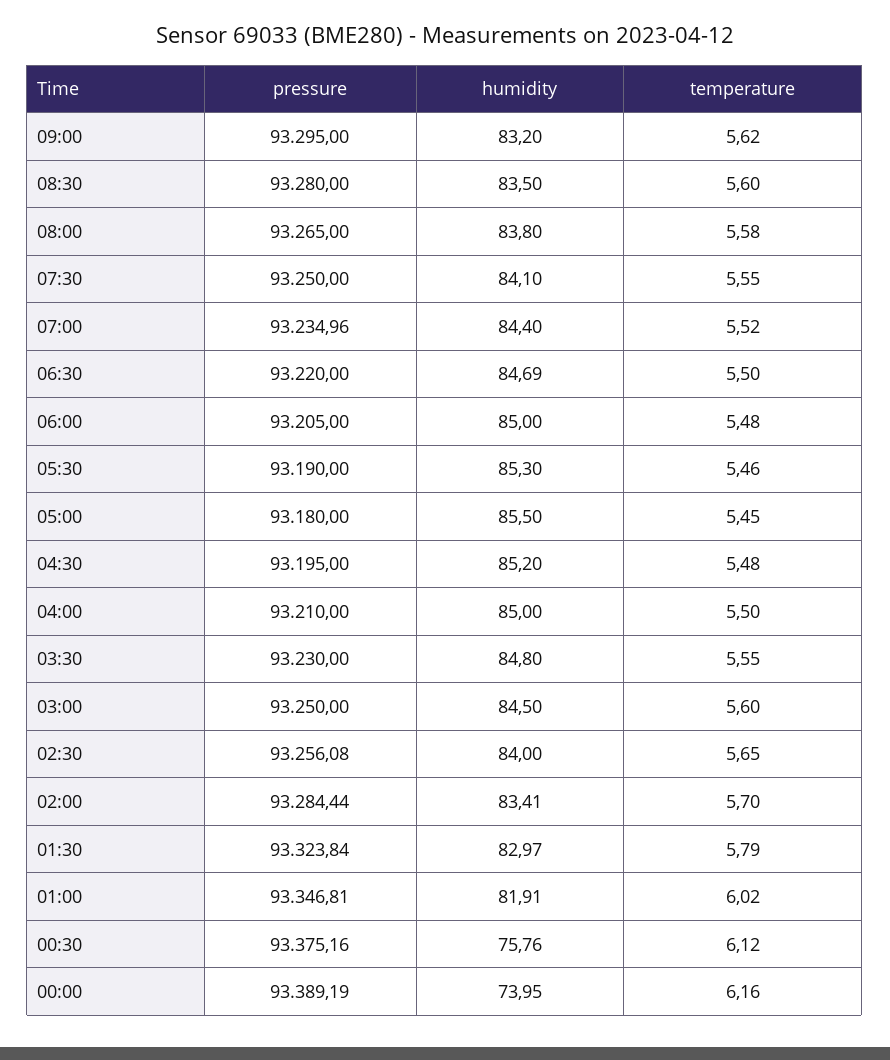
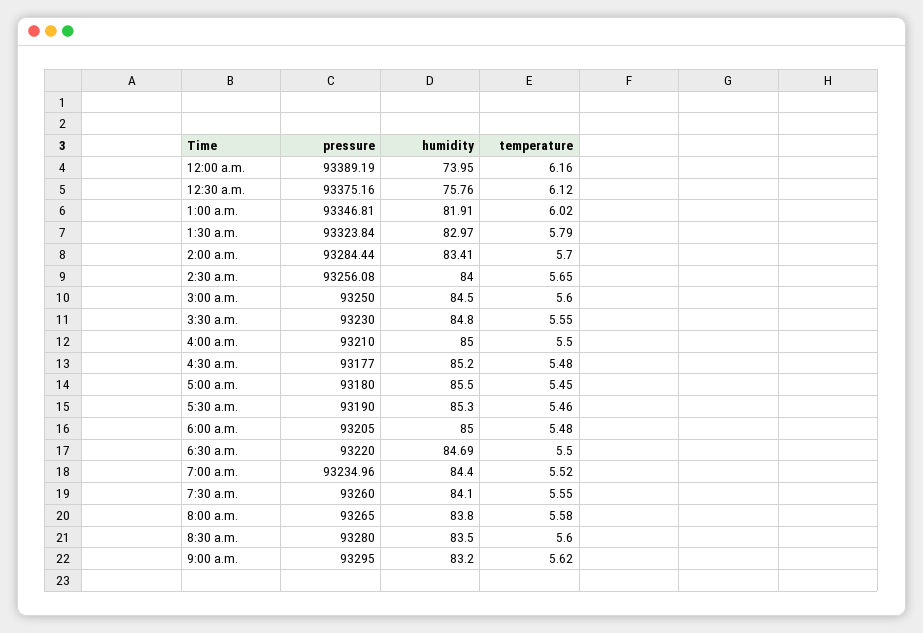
pressure, 07:30: 93250 -> 93260
pressure, 04:30: 93195 -> 93177

